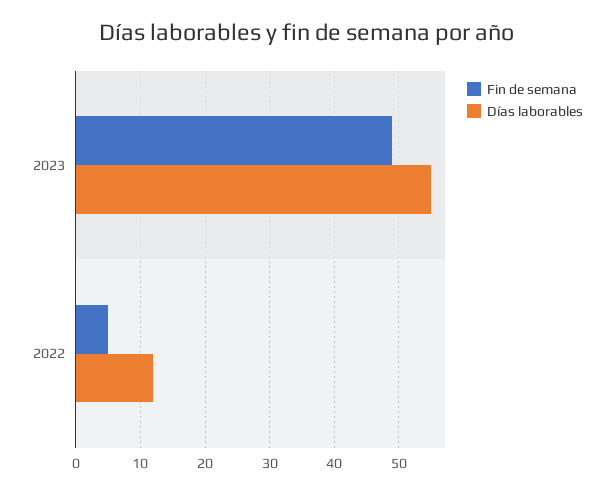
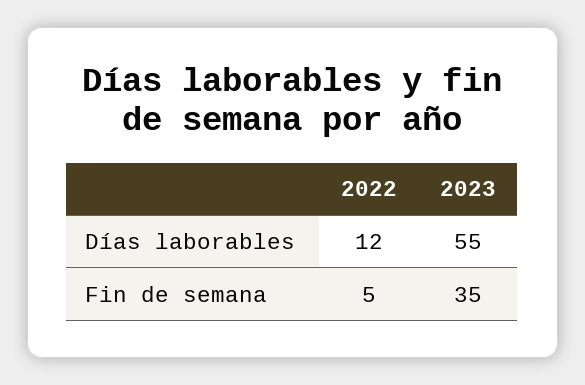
Fin de semana, 2023: 49 -> 35

